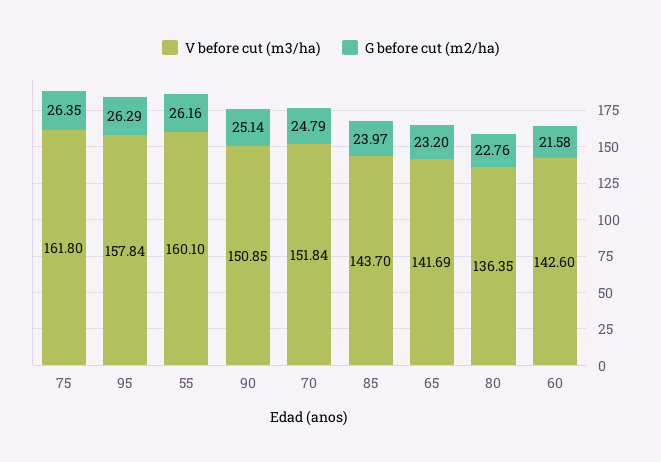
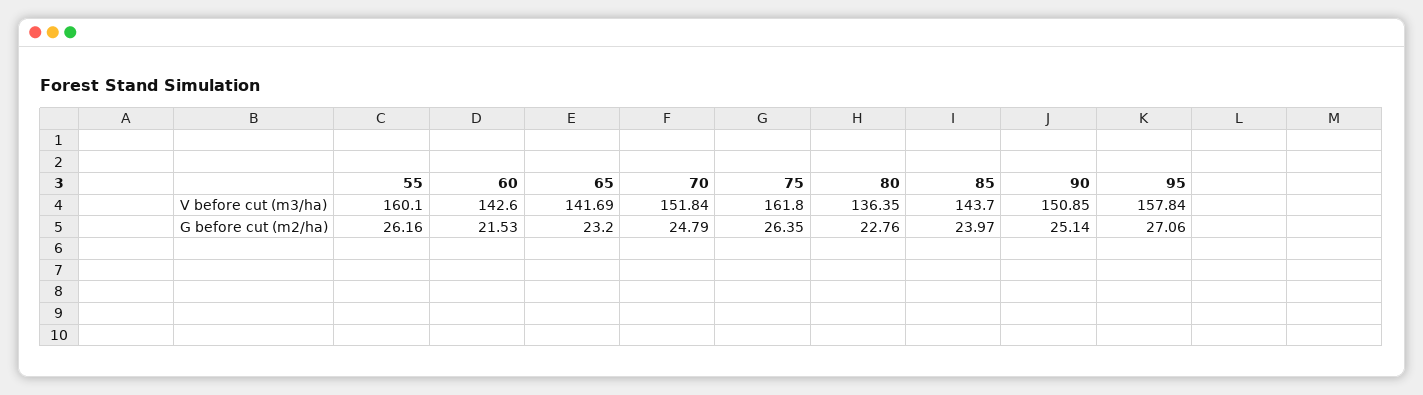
G before cut (m2/ha), 95: 26.29 -> 27.06
G before cut (m2/ha), 60: 21.58 -> 21.53

